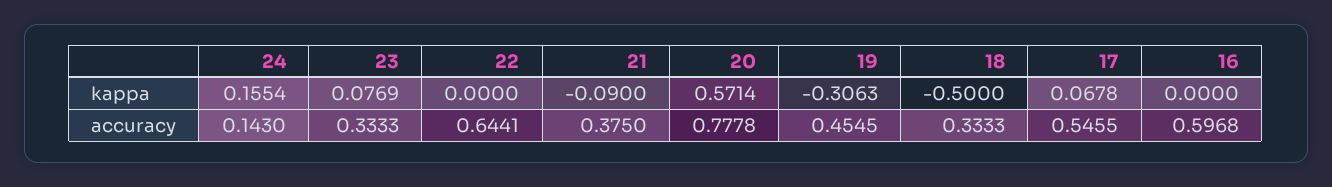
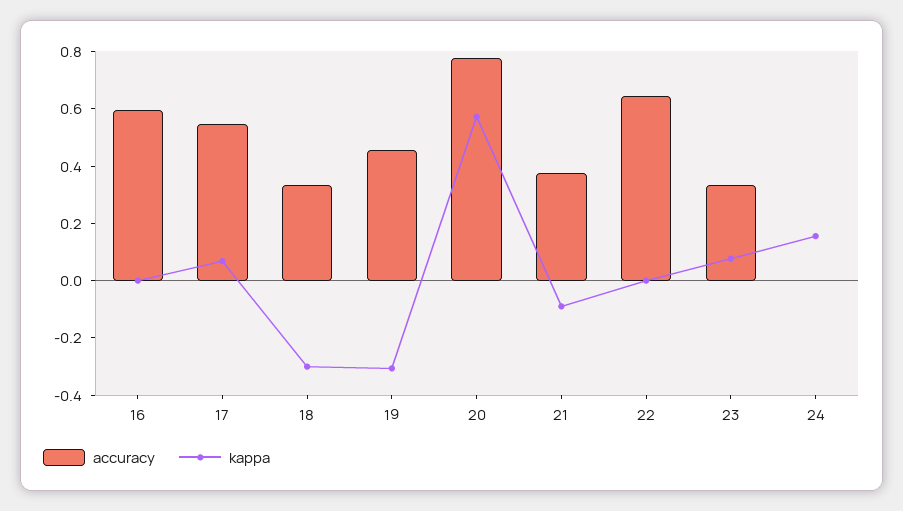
kappa, 18: -0.5 -> -0.3
accuracy, 24: 0.143 -> 0

